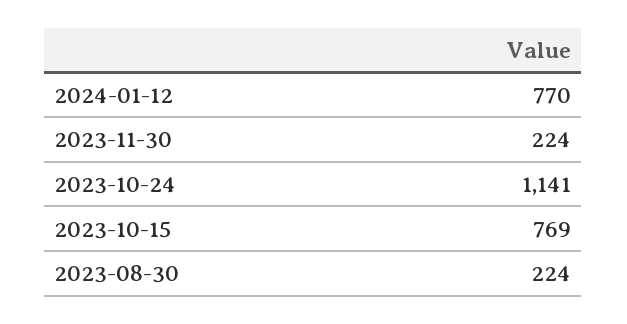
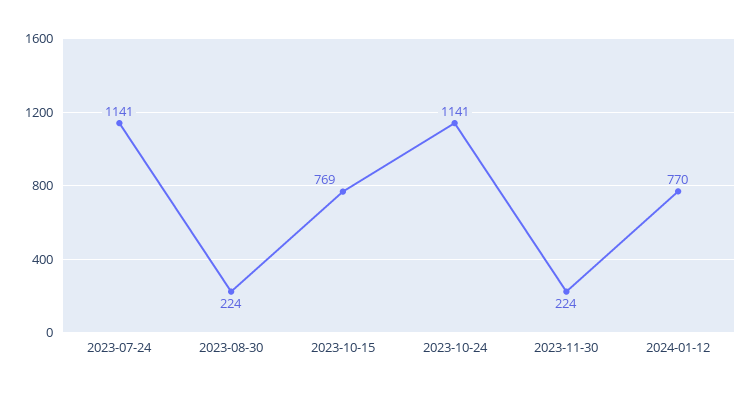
2023-07-24: none -> 1141

